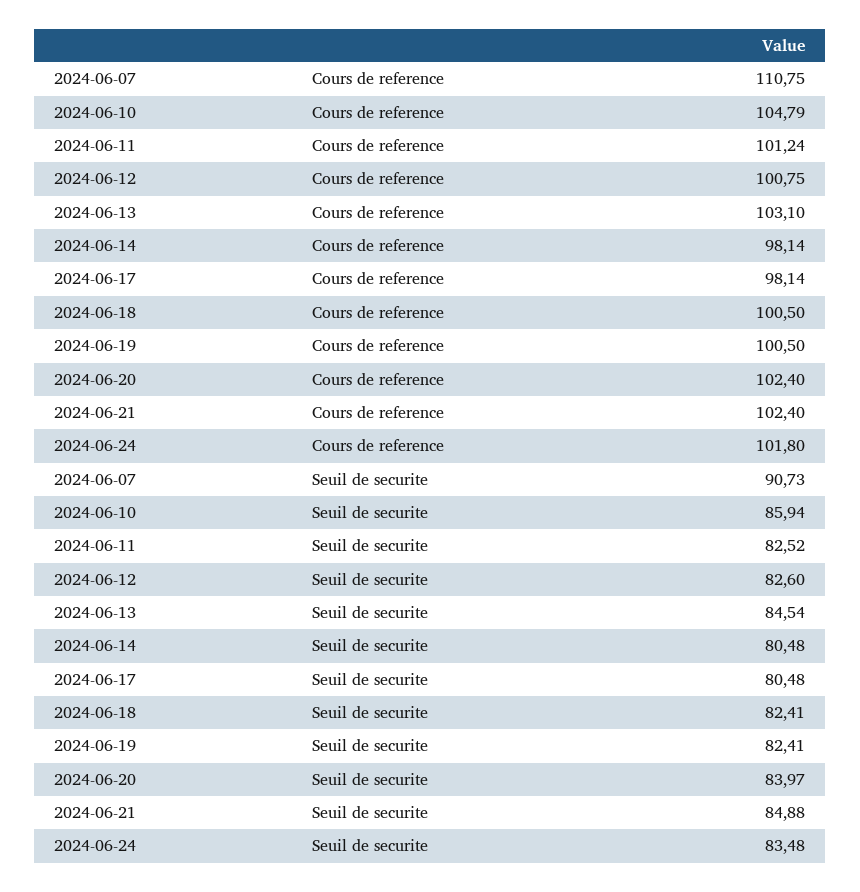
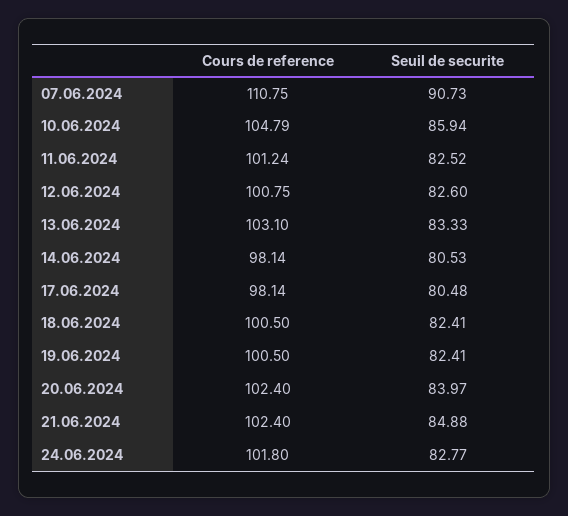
2024-06-13, Seuil de securite: 84.54 -> 83.33
2024-06-14, Seuil de securite: 80.48 -> 80.53
2024-06-24, Seuil de securite: 83.48 -> 82.77

